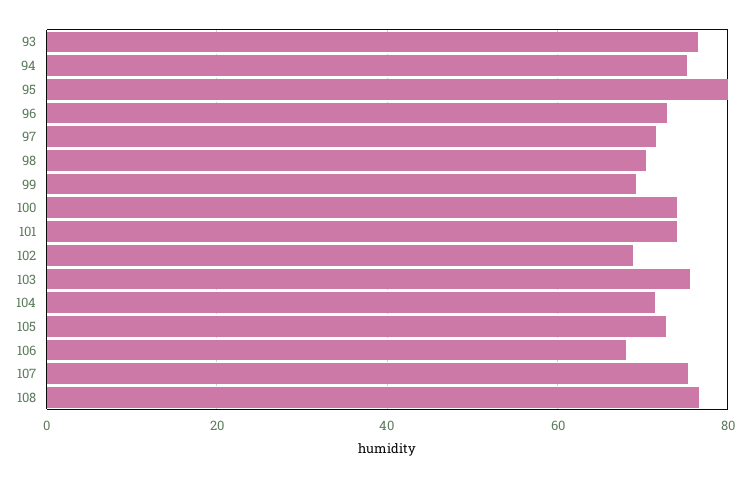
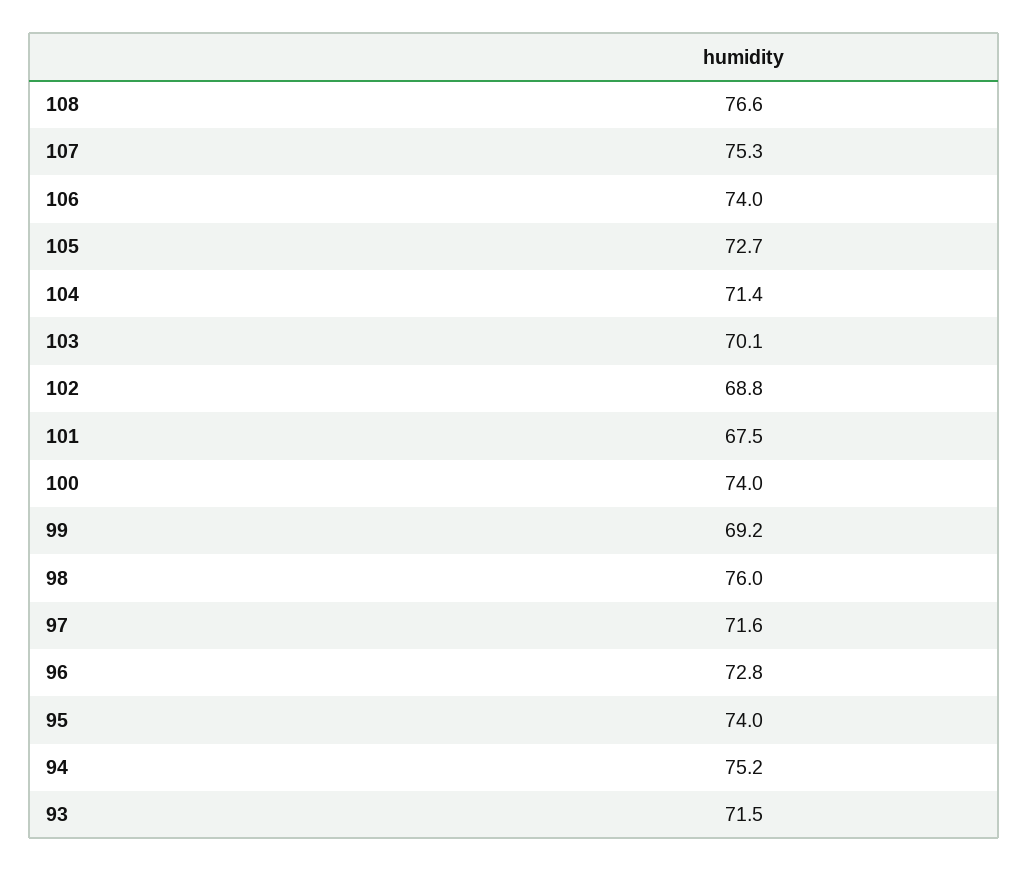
93: 76 -> 71.5
95: 80 -> 74
98: 70 -> 76
101: 74 -> 67.5
103: 76 -> 70.1
106: 68 -> 74

